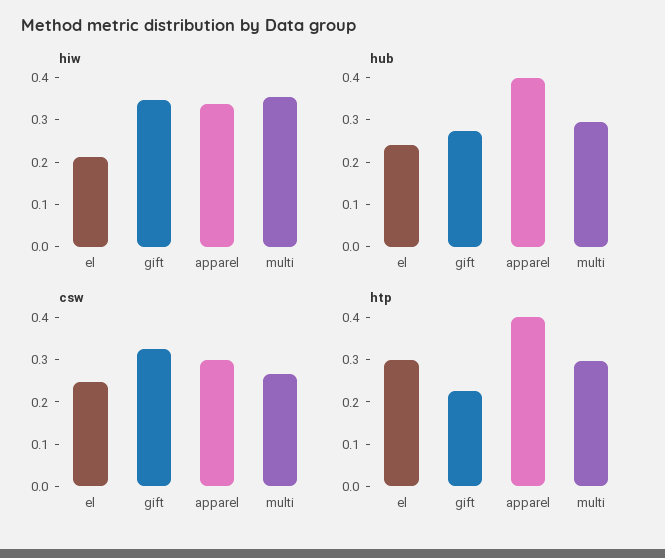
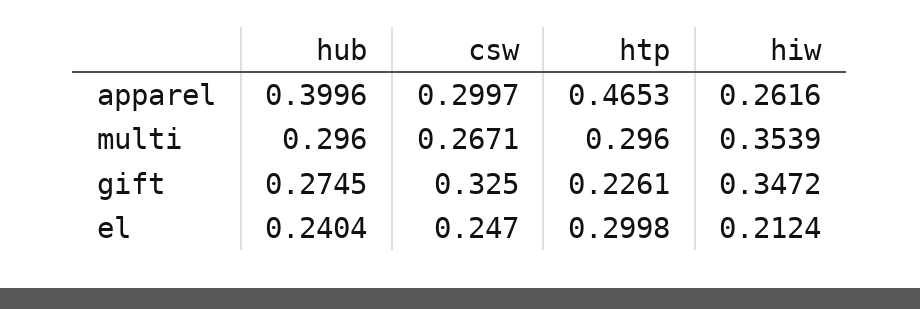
hiw, apparel: 0.34 -> 0.2616
htp, apparel: 0.4 -> 0.4653

